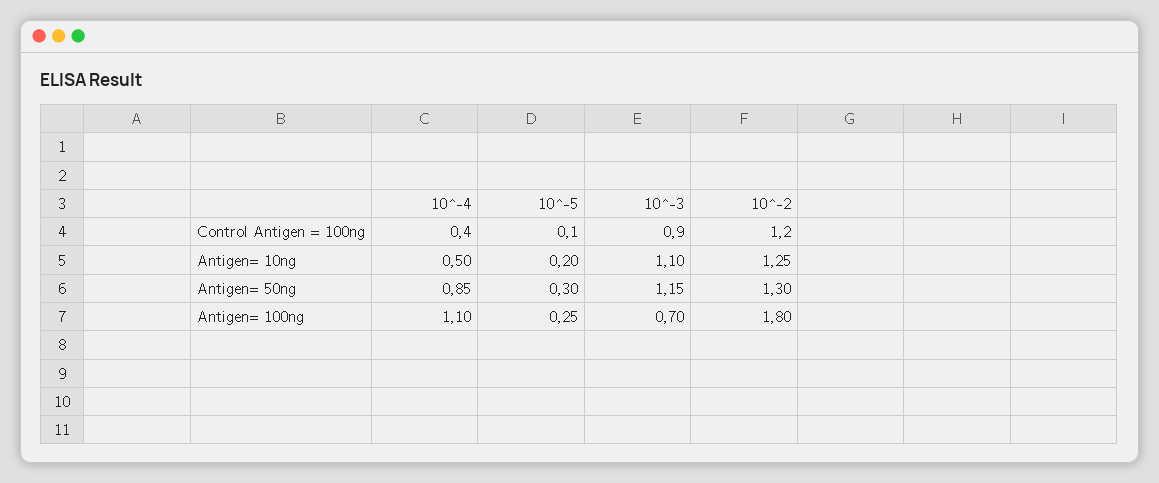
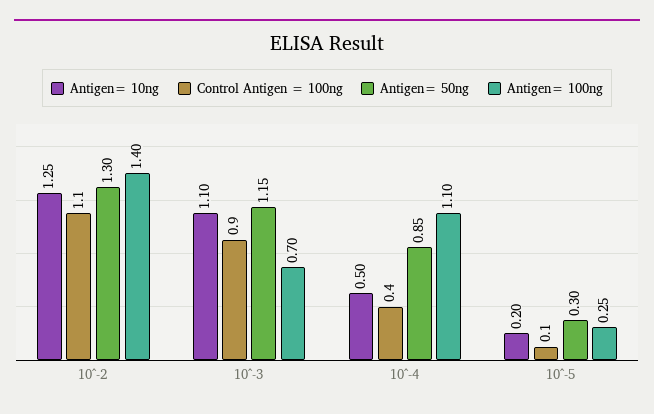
Control Antigen = 100ng, 10^-2: 1.2 -> 1.1
Antigen= 100ng, 10^-2: 1.8 -> 1.4

